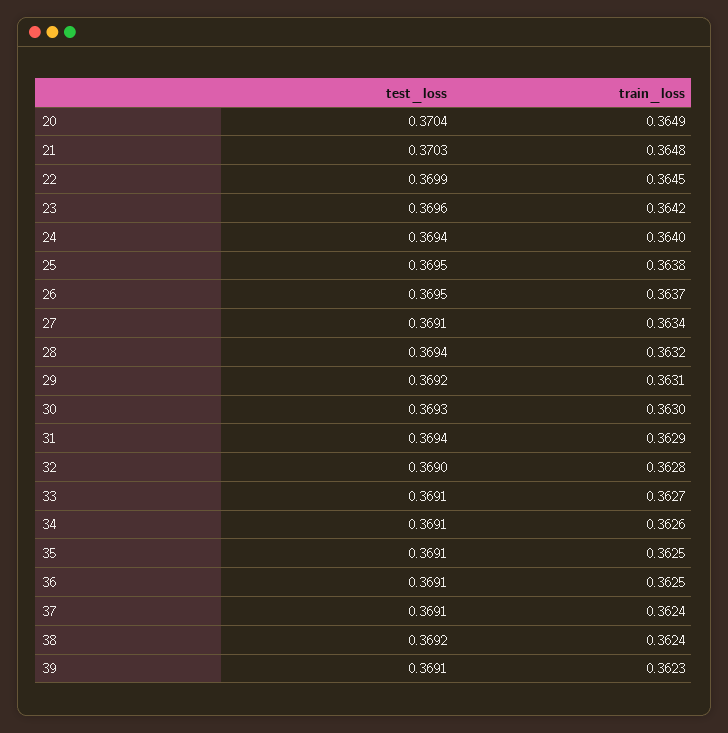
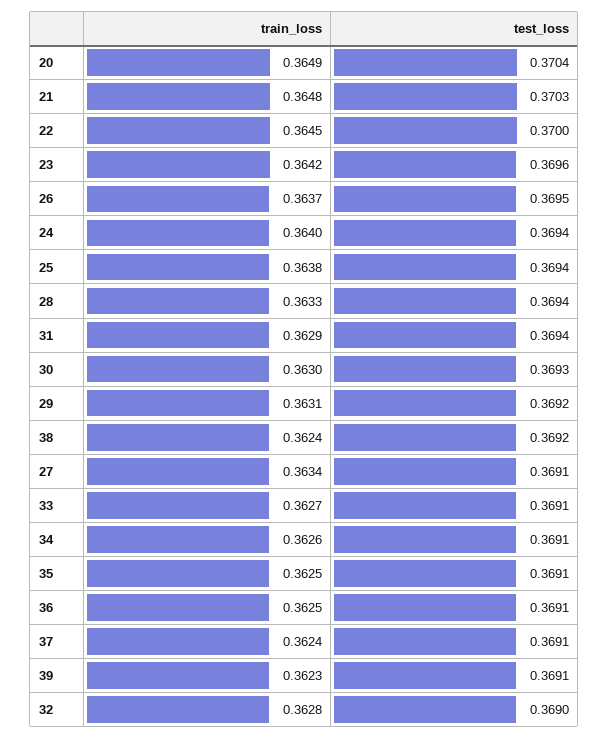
test_loss, 22: 0.3699 -> 0.37
test_loss, 25: 0.3695 -> 0.3694
train_loss, 28: 0.3632 -> 0.3633

